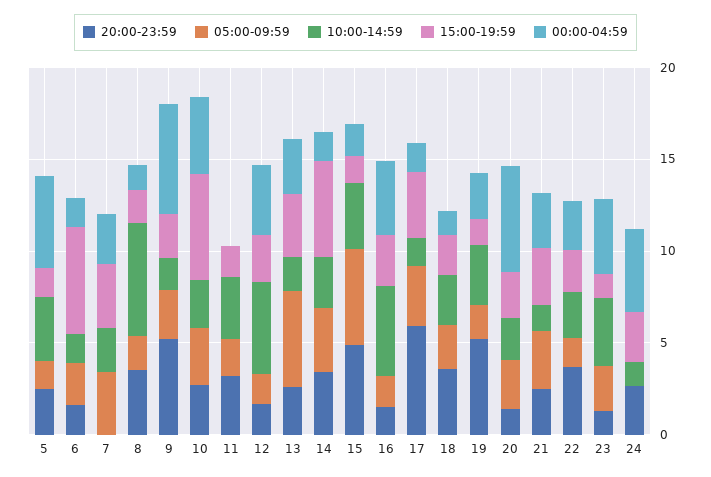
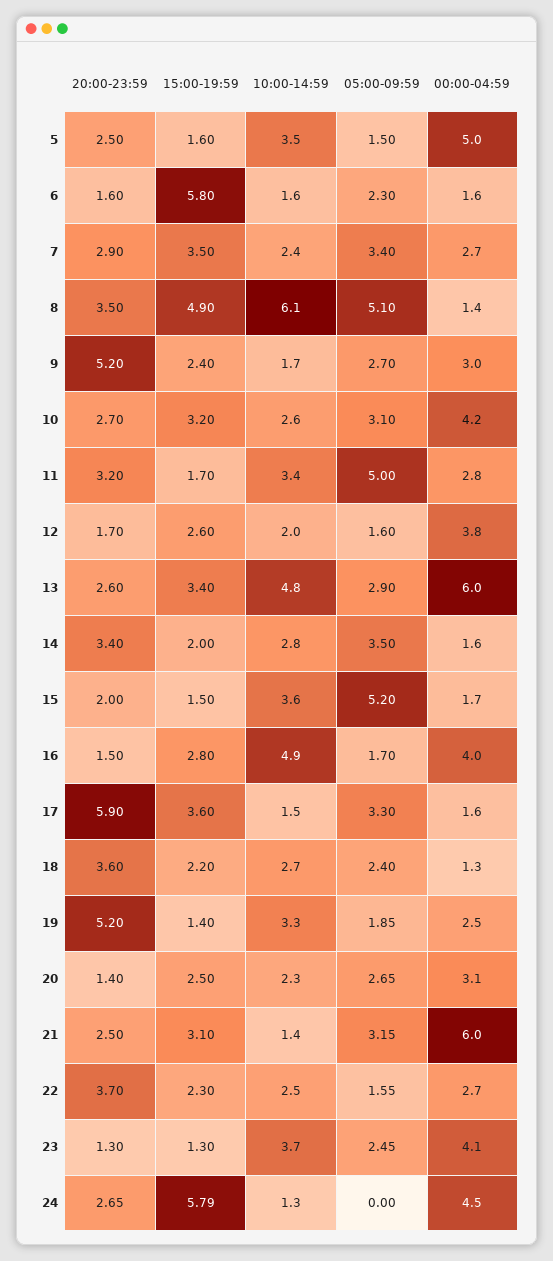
20:00-23:59, 7: 0 -> 2.9
05:00-09:59, 8: 2 -> 5.1
15:00-19:59, 8: 2 -> 4.9
00:00-04:59, 9: 6 -> 3
15:00-19:59, 10: 6 -> 3.2
05:00-09:59, 11: 2 -> 5
00:00-04:59, 11: 0 -> 2.8
10:00-14:59, 12: 5 -> 2
05:00-09:59, 13: 5 -> 2.9
10:00-14:59, 13: 2 -> 4.8
00:00-04:59, 13: 3 -> 6
15:00-19:59, 14: 5 -> 2
20:00-23:59, 15: 5 -> 2
00:00-04:59, 20: 6 -> 3.1
00:00-04:59, 21: 3 -> 6
15:00-19:59, 24: 3 -> 5.79

